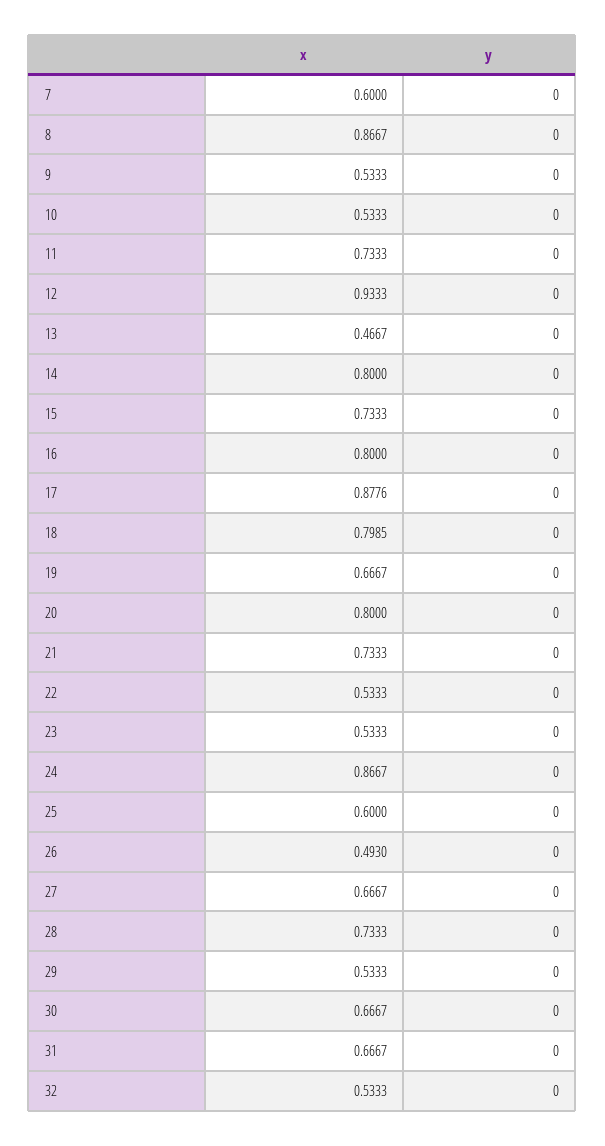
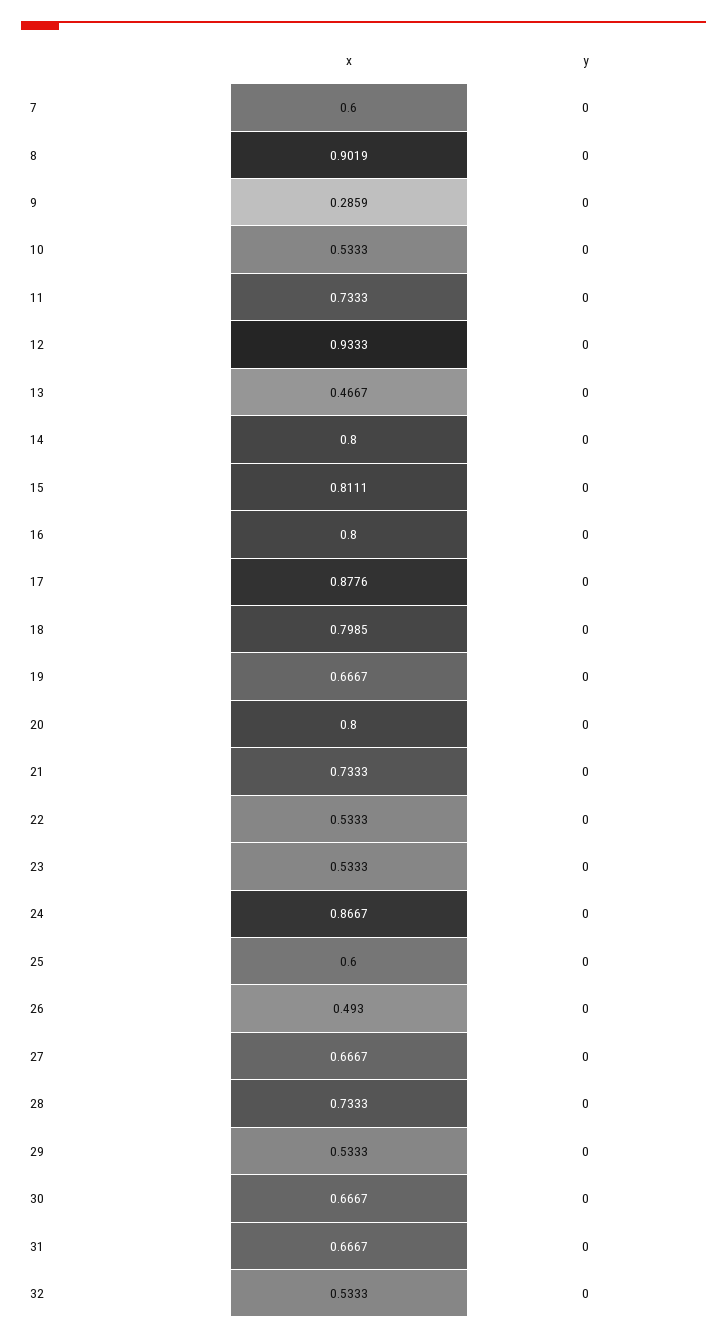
x, 8: 0.8667 -> 0.9019
x, 9: 0.5333 -> 0.2859
x, 15: 0.7333 -> 0.8111

